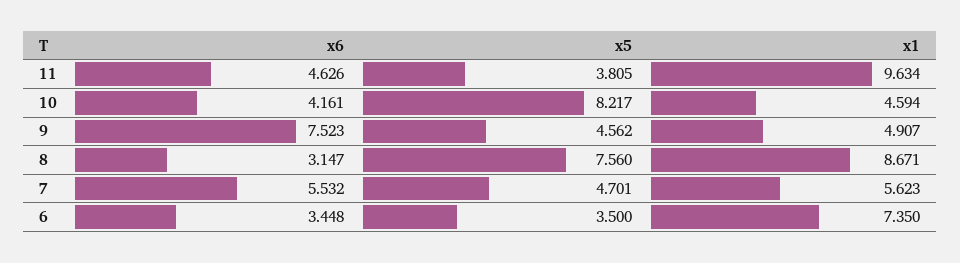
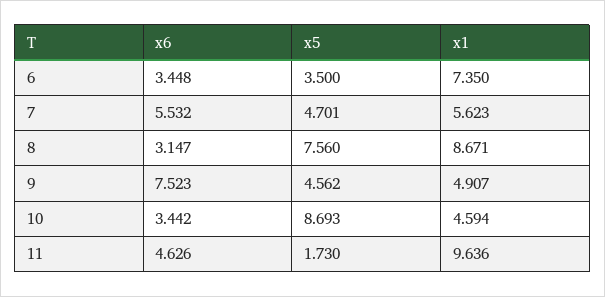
x5, 11: 3.805 -> 1.73
x1, 11: 9.634 -> 9.636
x6, 10: 4.161 -> 3.442
x5, 10: 8.217 -> 8.693

